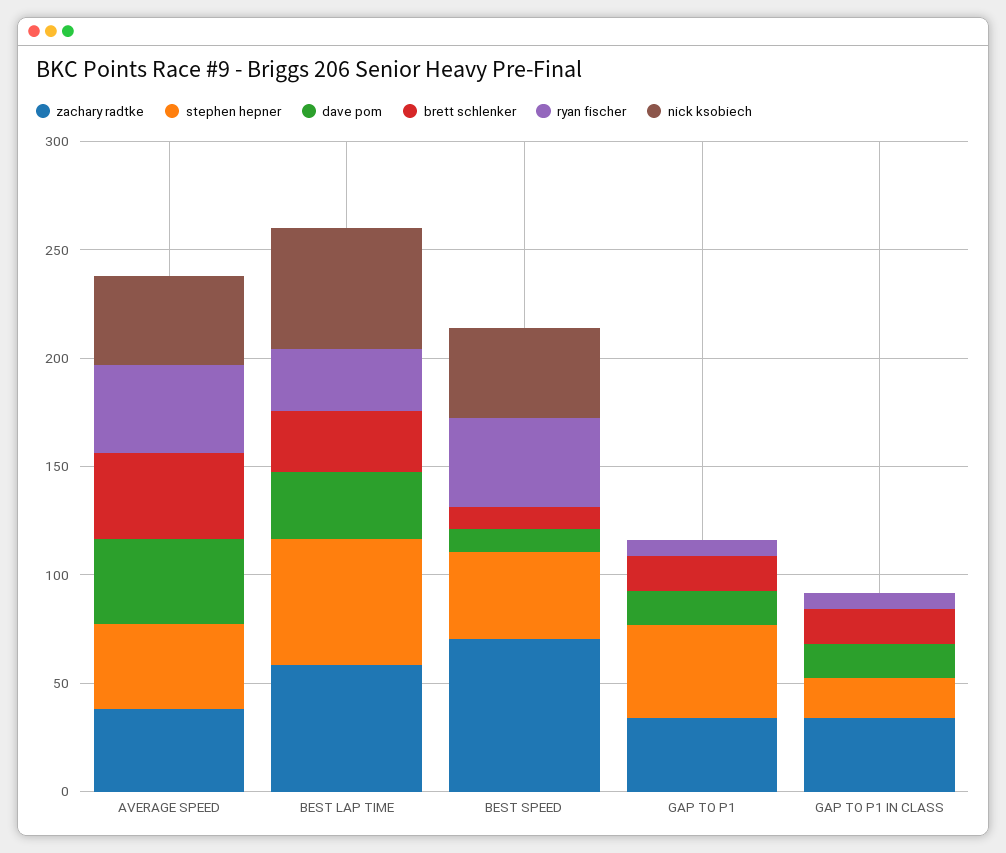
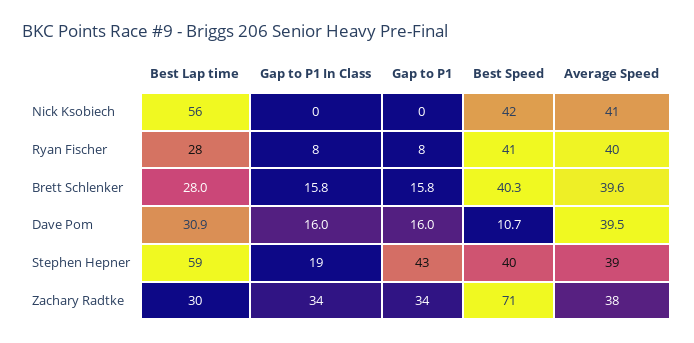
zachary radtke, BEST LAP TIME: 60 -> 30
brett schlenker, BEST SPEED: 10 -> 40.3

